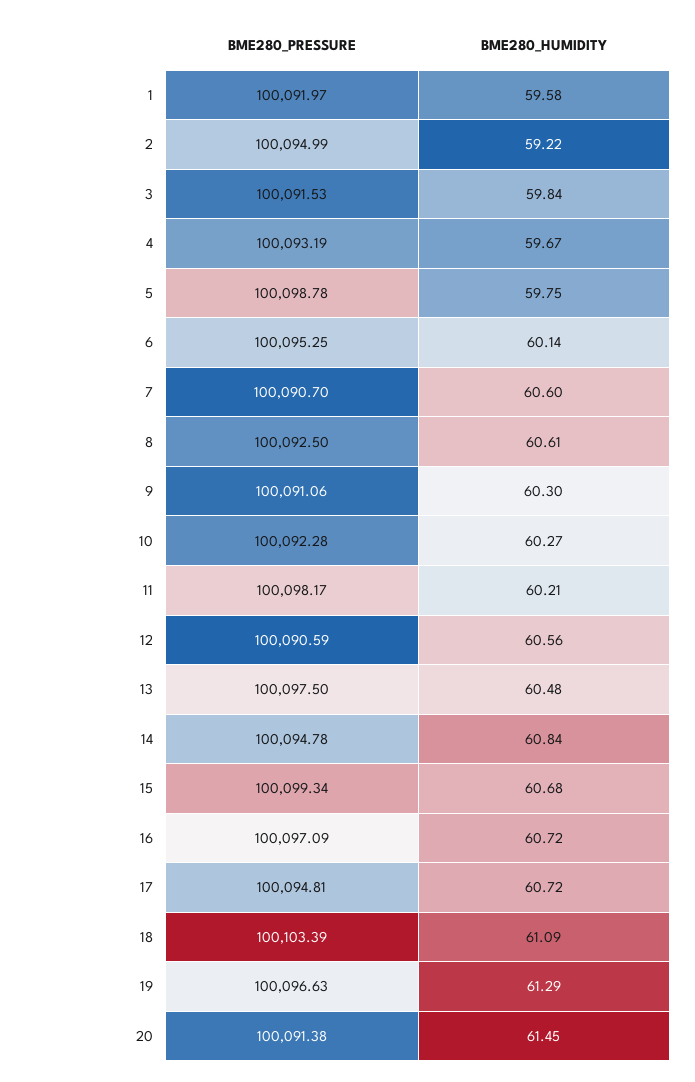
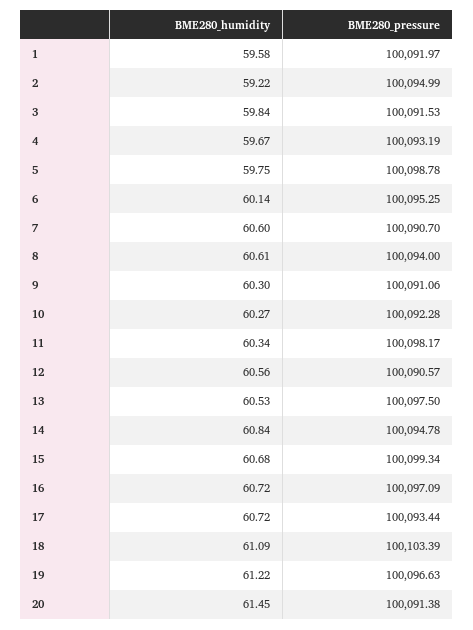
BME280_PRESSURE, 8: 100092.5 -> 100094
BME280_HUMIDITY, 11: 60.21 -> 60.34
BME280_PRESSURE, 12: 100090.59 -> 100090.57
BME280_HUMIDITY, 13: 60.48 -> 60.53
BME280_PRESSURE, 17: 100094.81 -> 100093.44
BME280_HUMIDITY, 19: 61.29 -> 61.22

